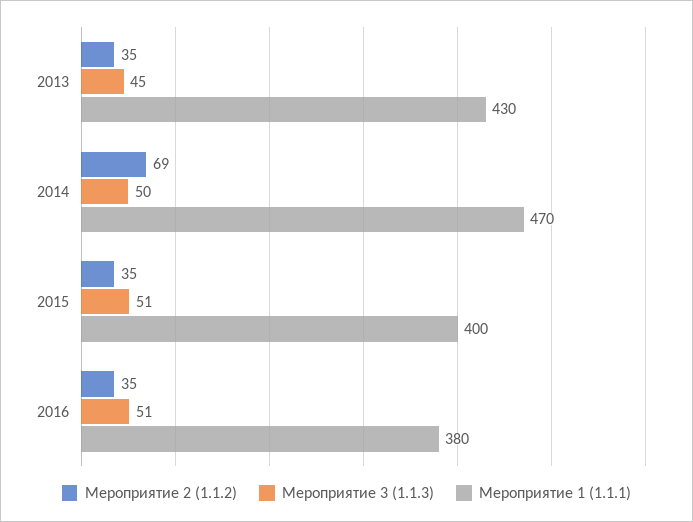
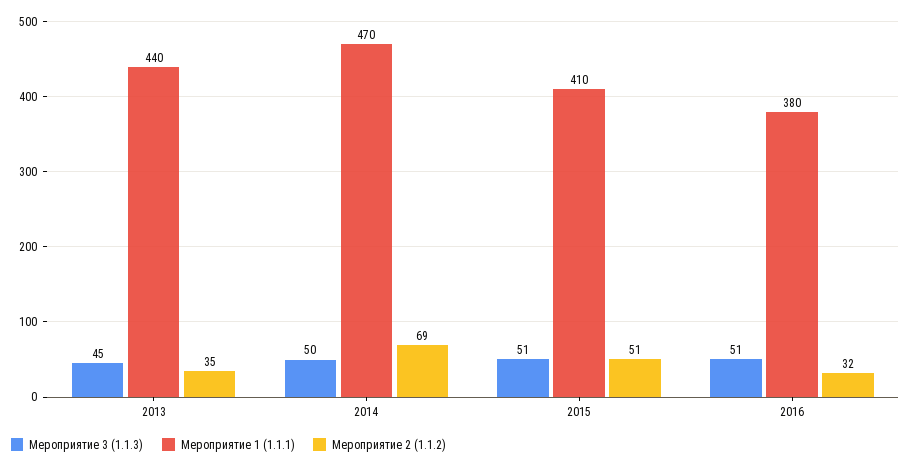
Мероприятие 1 (1.1.1), 2013: 430 -> 440
Мероприятие 2 (1.1.2), 2015: 35 -> 51
Мероприятие 1 (1.1.1), 2015: 400 -> 410
Мероприятие 2 (1.1.2), 2016: 35 -> 32

